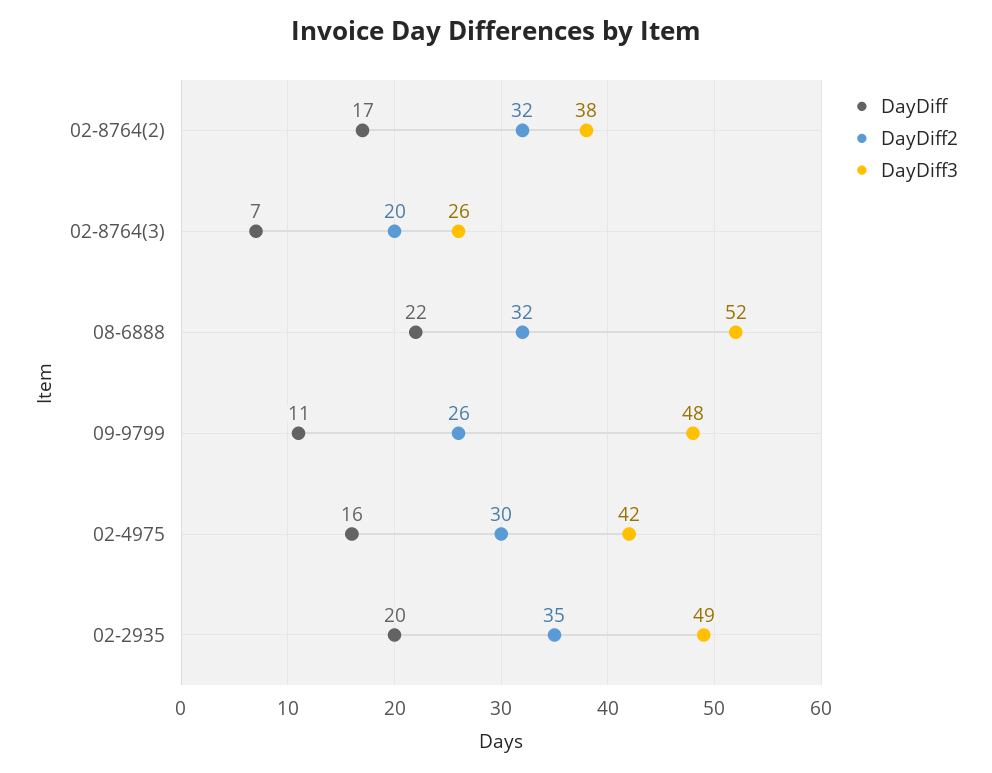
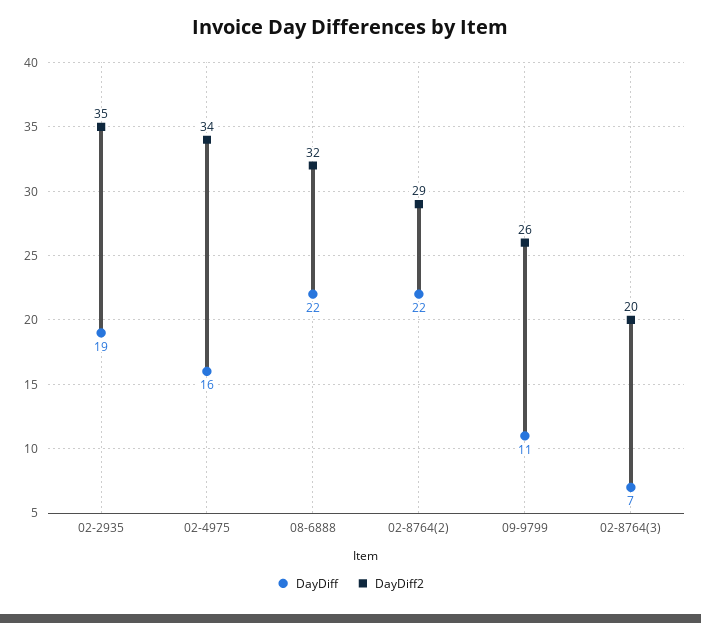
DayDiff, 02-8764(2): 17 -> 22
DayDiff2, 02-8764(2): 32 -> 29
DayDiff3, 02-8764(2): 38 -> none
DayDiff3, 02-8764(3): 26 -> none
DayDiff3, 08-6888: 52 -> none
DayDiff3, 09-9799: 48 -> none
DayDiff2, 02-4975: 30 -> 34
DayDiff3, 02-4975: 42 -> none
DayDiff, 02-2935: 20 -> 19
DayDiff3, 02-2935: 49 -> none

